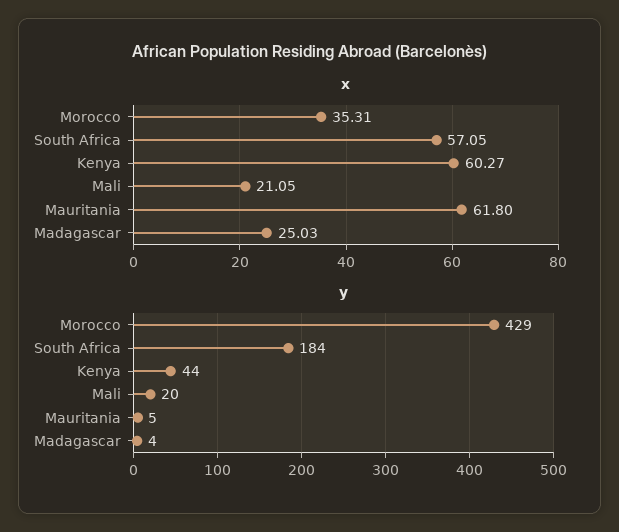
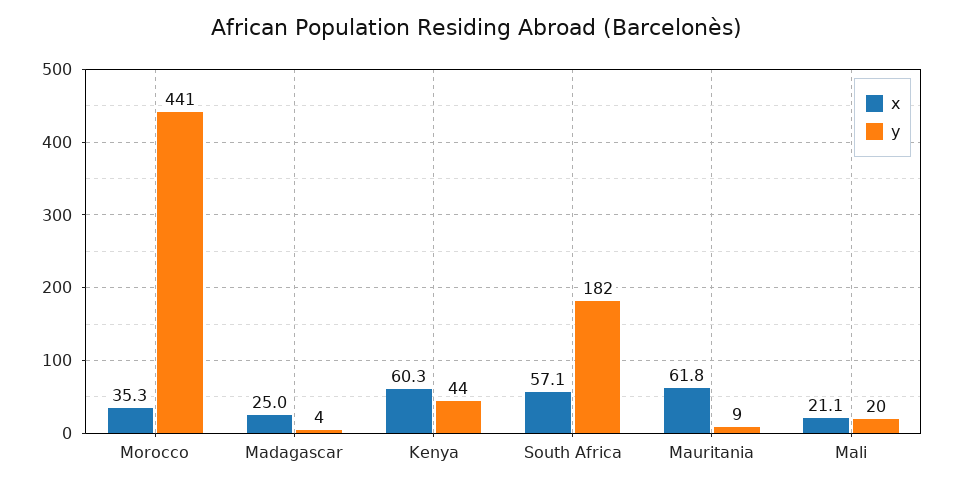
y, Morocco: 429 -> 441
y, South Africa: 184 -> 182
y, Mauritania: 5 -> 9

